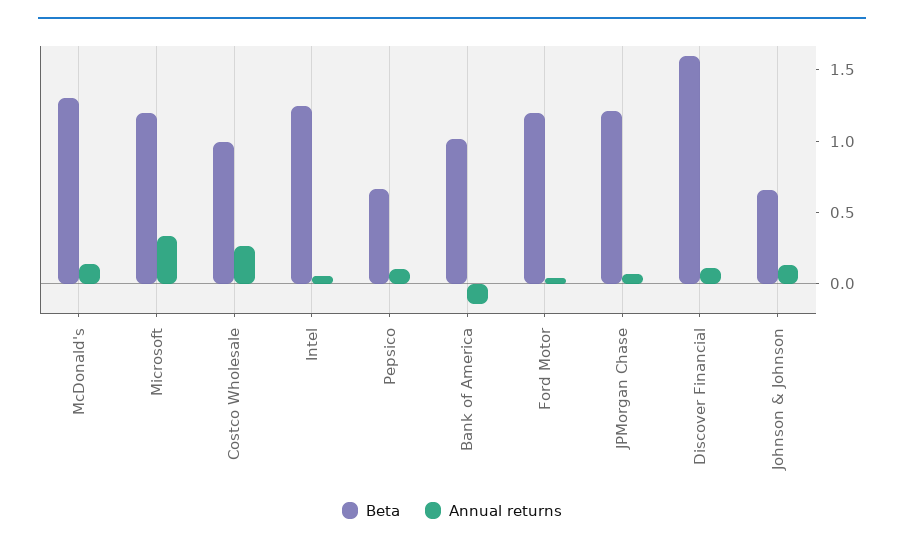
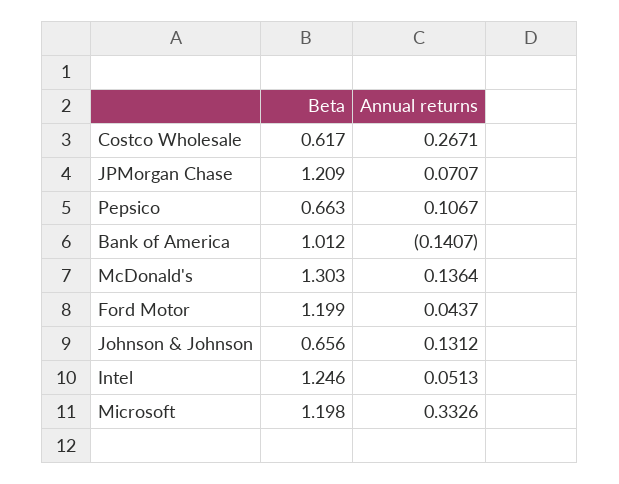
Beta, Costco Wholesale: 1 -> 0.617
Beta, Discover Financial: 1.6 -> none
Annual returns, Discover Financial: 0.1 -> none

